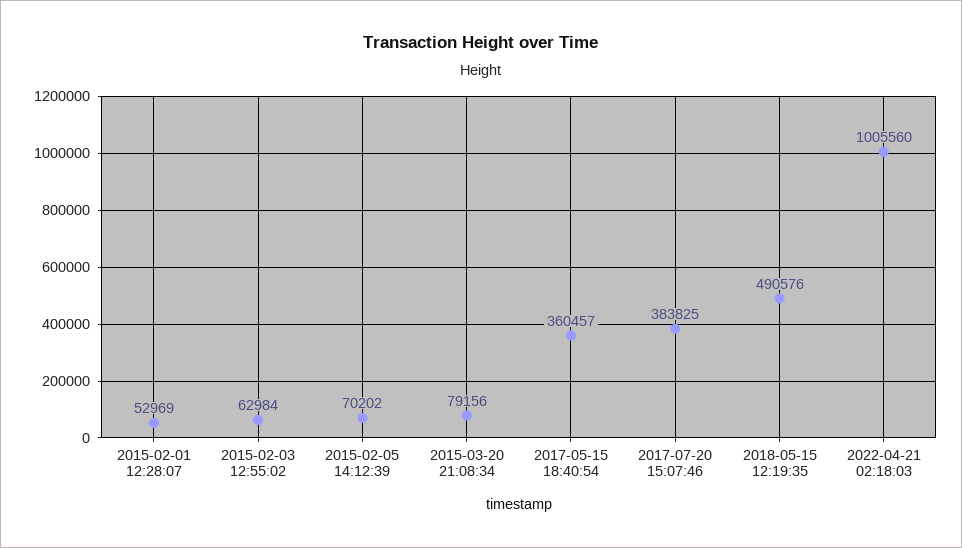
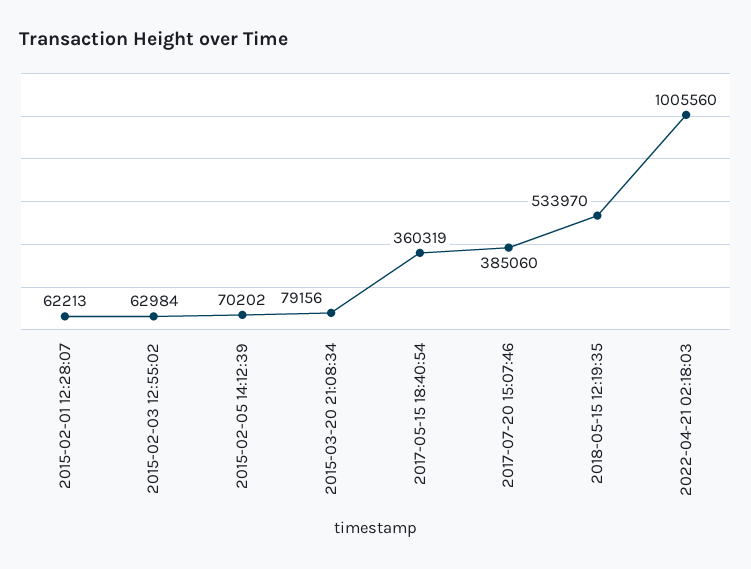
2015-02-01 12:28:07: 52969 -> 62213
2017-05-15 18:40:54: 360457 -> 360319
2017-07-20 15:07:46: 383825 -> 385060
2018-05-15 12:19:35: 490576 -> 533970

